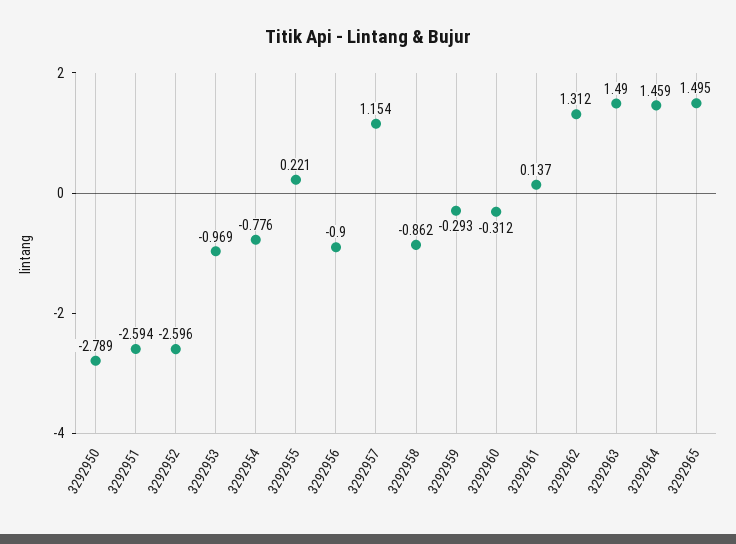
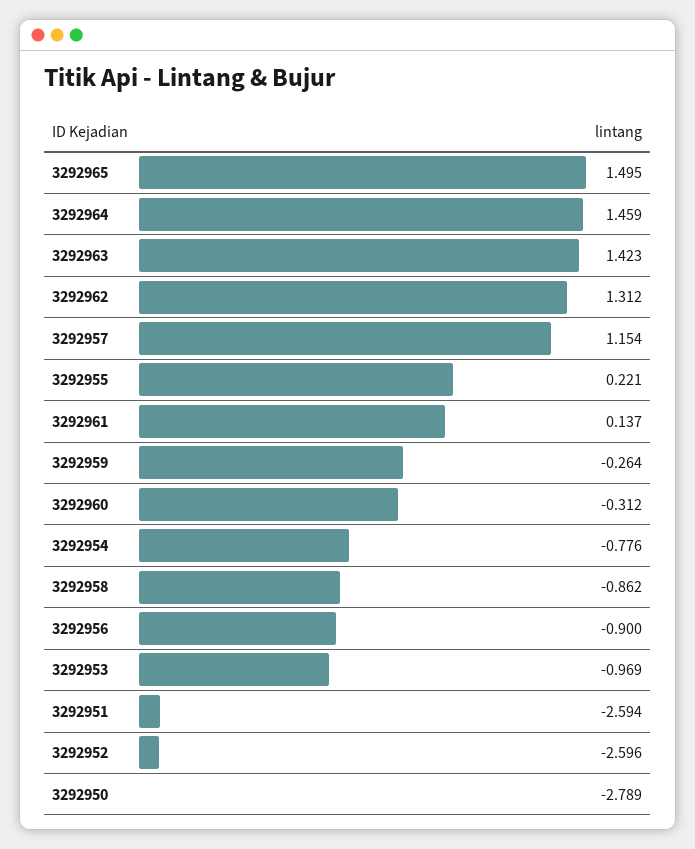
3292959: -0.293 -> -0.264
3292963: 1.49 -> 1.423

